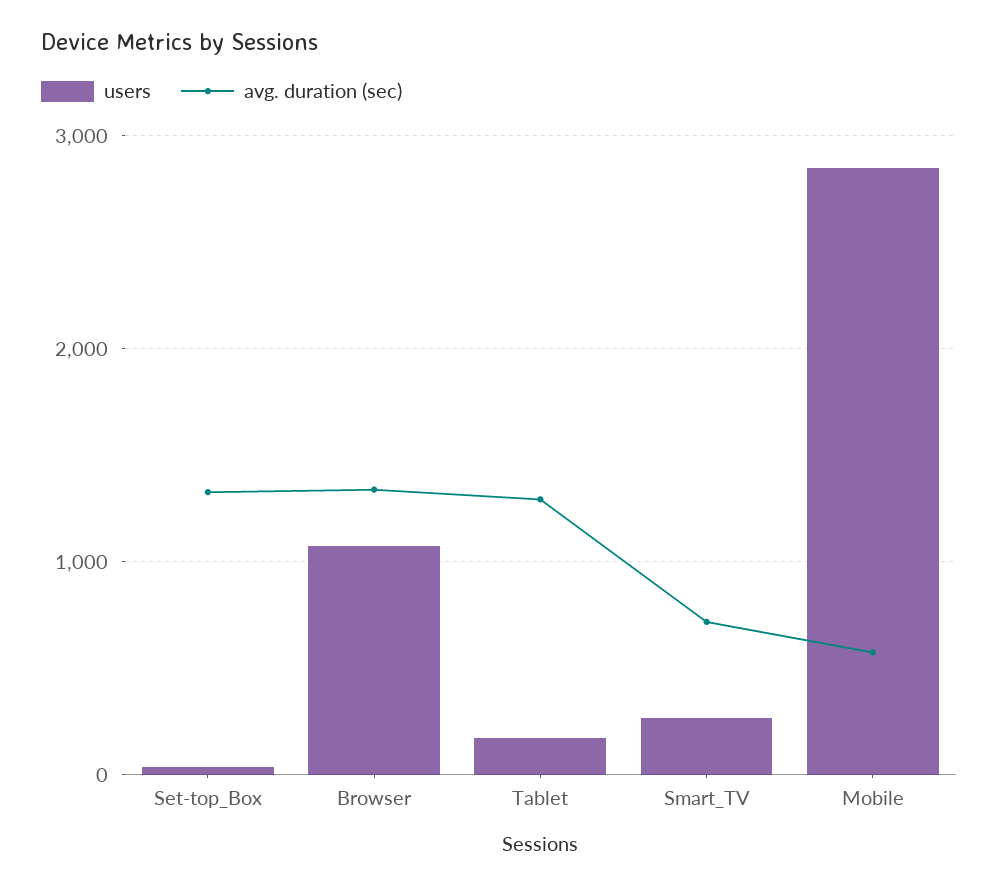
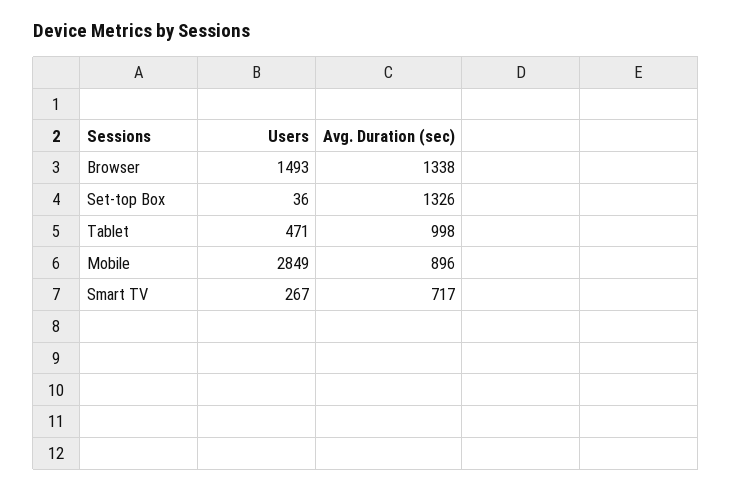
users, Browser: 1100 -> 1493
users, Tablet: 200 -> 471
avg. duration (sec), Tablet: 1300 -> 998
avg. duration (sec), Mobile: 600 -> 896

